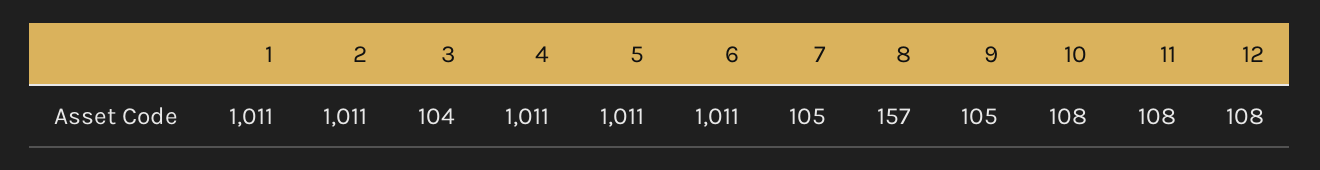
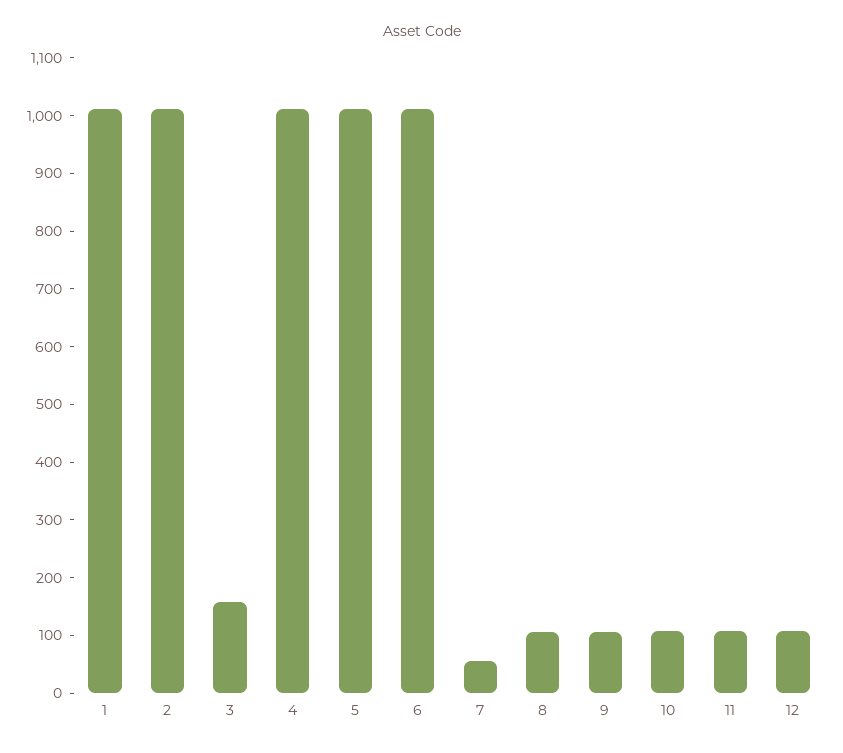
3: 104 -> 160
7: 105 -> 60
8: 157 -> 100

